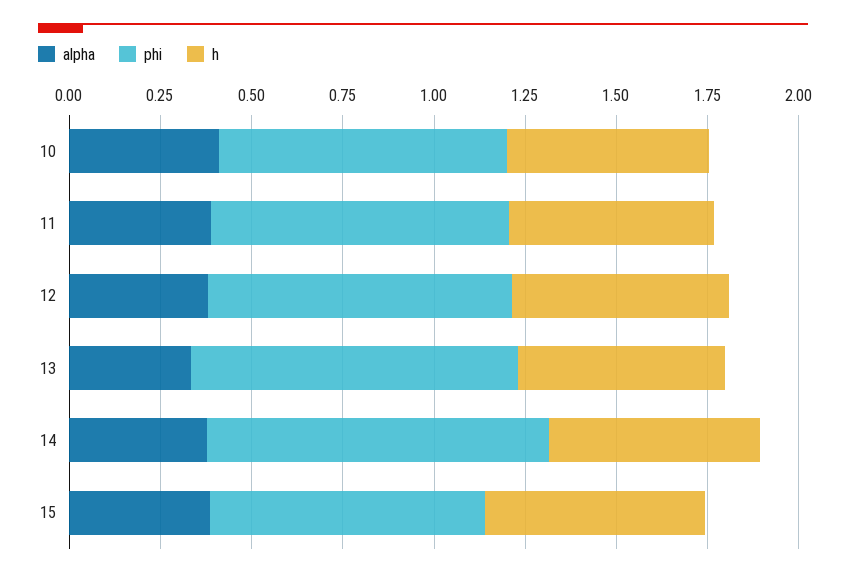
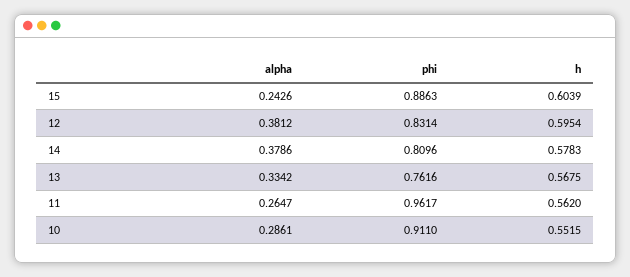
alpha, 10: 0.4 -> 0.2861
phi, 10: 0.8 -> 0.911
alpha, 11: 0.4 -> 0.2647
phi, 11: 0.8 -> 0.9617
phi, 13: 0.9 -> 0.7616
phi, 14: 0.95 -> 0.8096
alpha, 15: 0.4 -> 0.2426
phi, 15: 0.75 -> 0.8863

